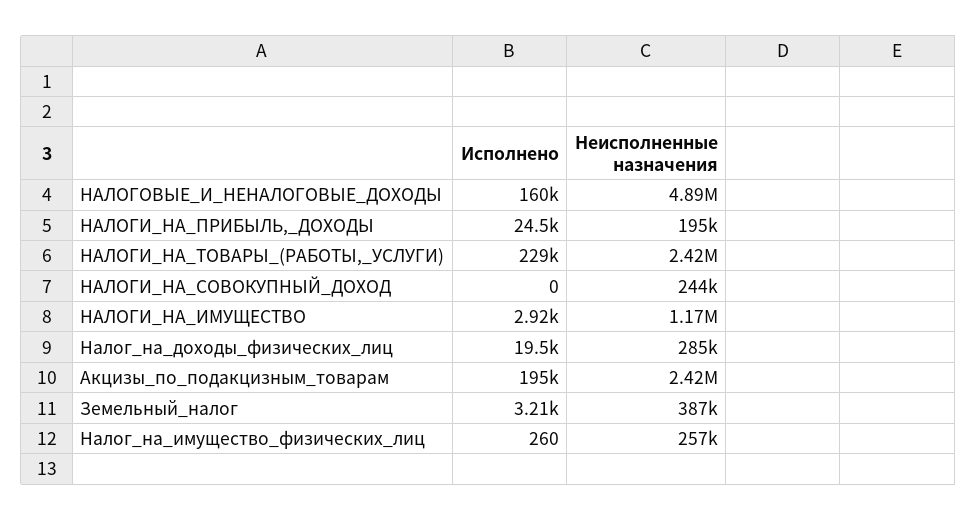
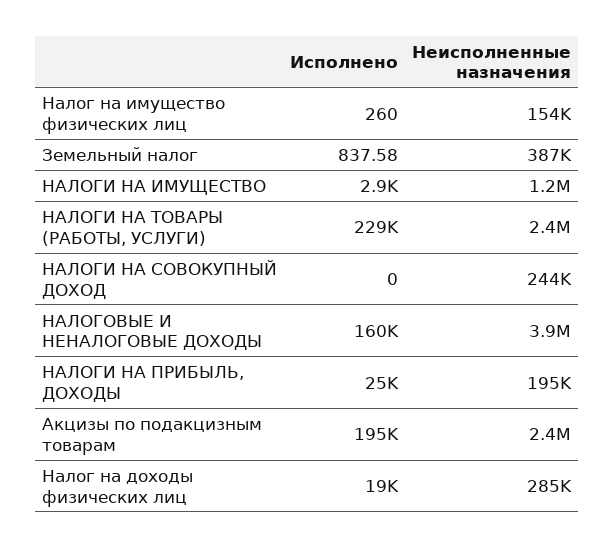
Неисполненные назначения, НАЛОГОВЫЕ_И_НЕНАЛОГОВЫЕ_ДОХОДЫ: 4890000 -> 3900000
Исполнено, Земельный_налог: 3210 -> 837.58
Неисполненные назначения, Налог_на_имущество_физических_лиц: 257000 -> 154000

